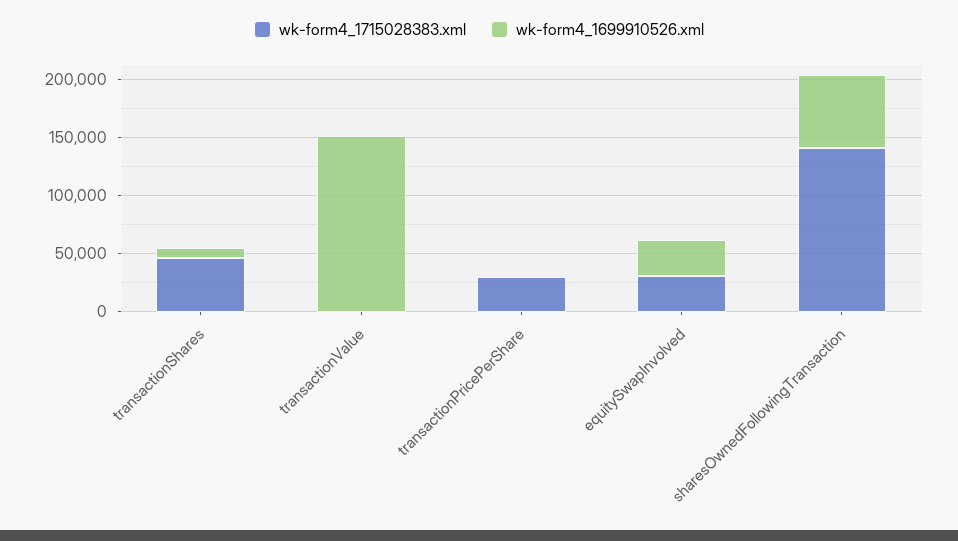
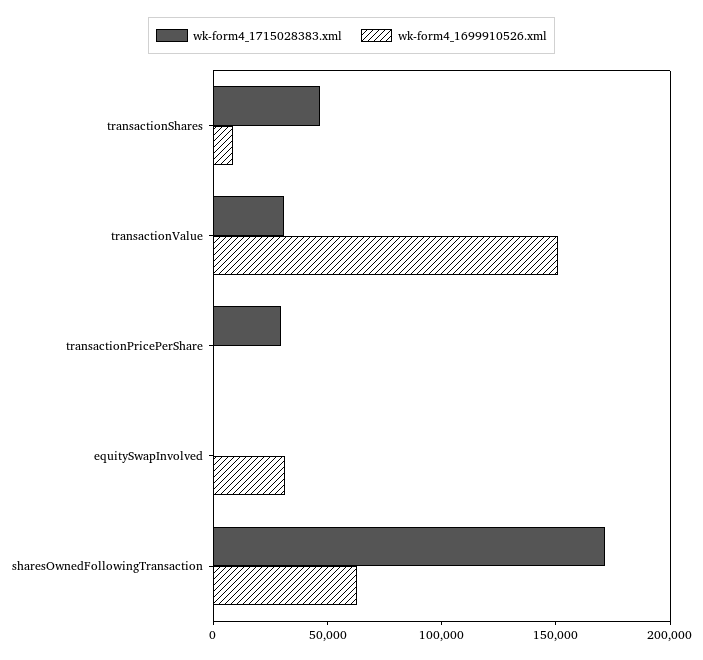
wk-form4_1715028383.xml, transactionValue: 0 -> 30000
wk-form4_1715028383.xml, equitySwapInvolved: 30000 -> 0
wk-form4_1715028383.xml, sharesOwnedFollowingTransaction: 140000 -> 170000

